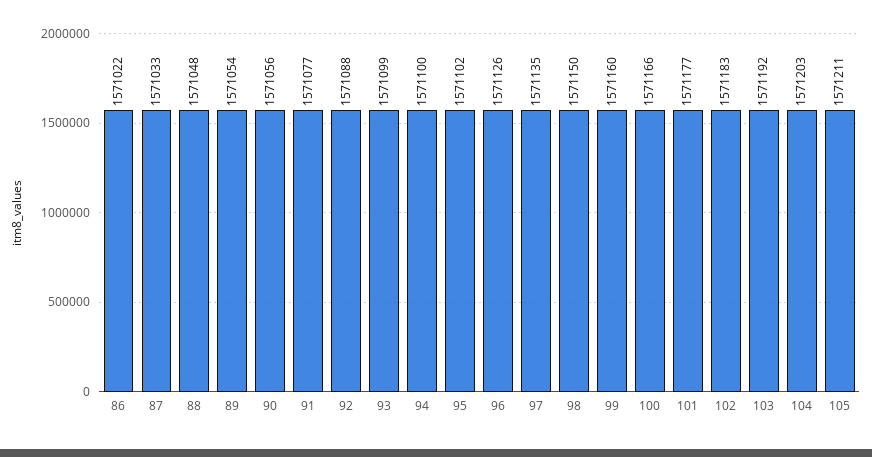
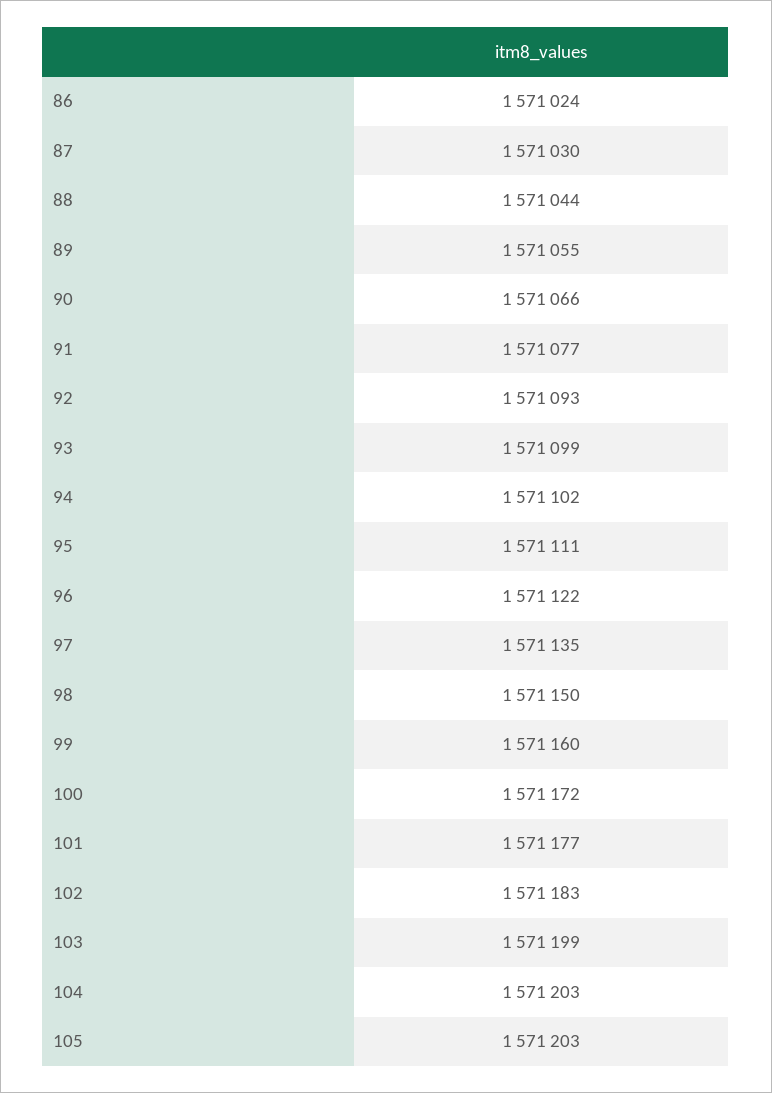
86: 1571022 -> 1571024
87: 1571033 -> 1571030
88: 1571048 -> 1571044
89: 1571054 -> 1571055
90: 1571056 -> 1571066
92: 1571088 -> 1571093
94: 1571100 -> 1571102
95: 1571102 -> 1571111
96: 1571126 -> 1571122
100: 1571166 -> 1571172
103: 1571192 -> 1571199
105: 1571211 -> 1571203

